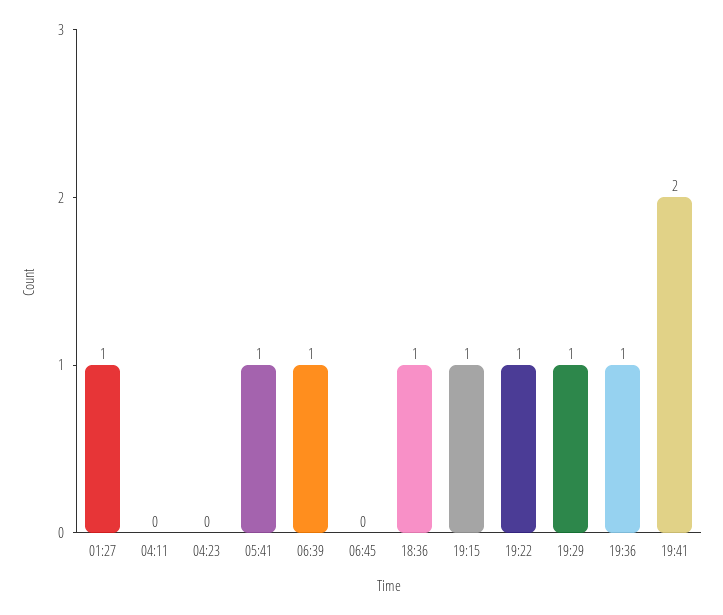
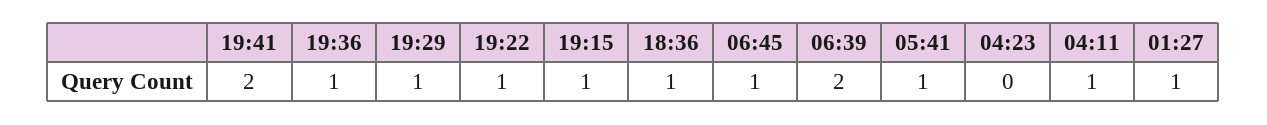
04:11: 0 -> 1
06:39: 1 -> 2
06:45: 0 -> 1

